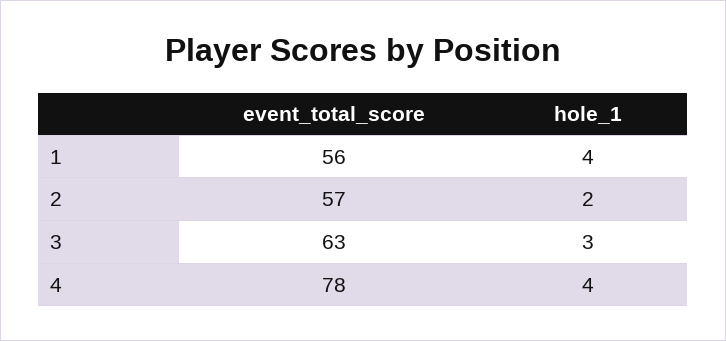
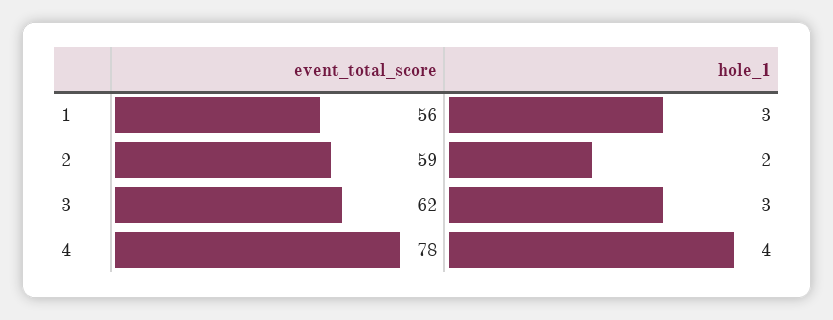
hole_1, 1: 4 -> 3
event_total_score, 2: 57 -> 59
event_total_score, 3: 63 -> 62

